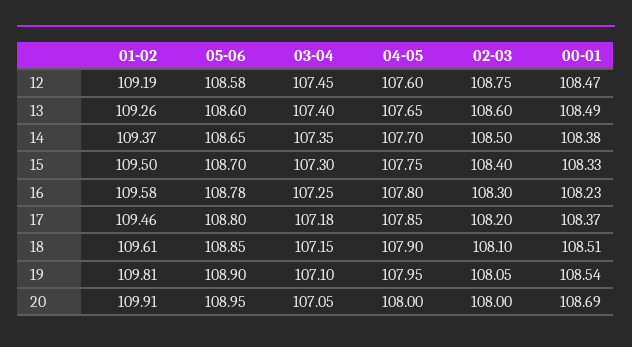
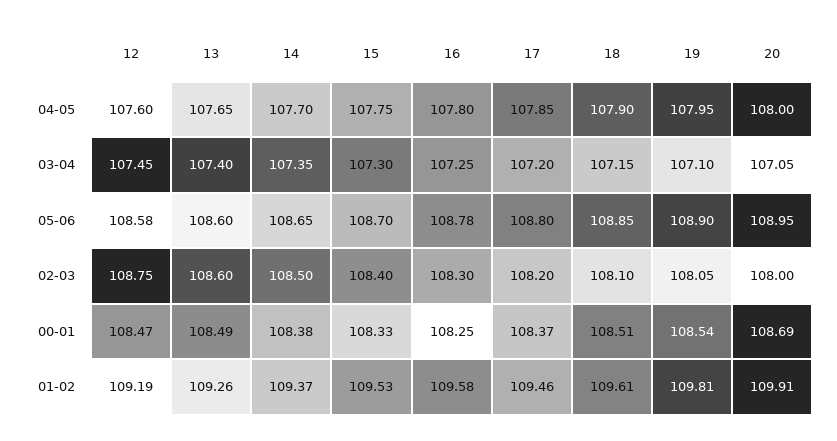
01-02, 15: 109.5 -> 109.53
00-01, 16: 108.23 -> 108.25
03-04, 17: 107.18 -> 107.2

